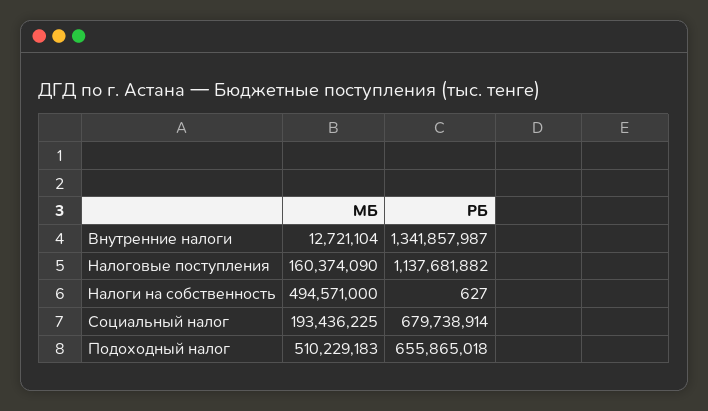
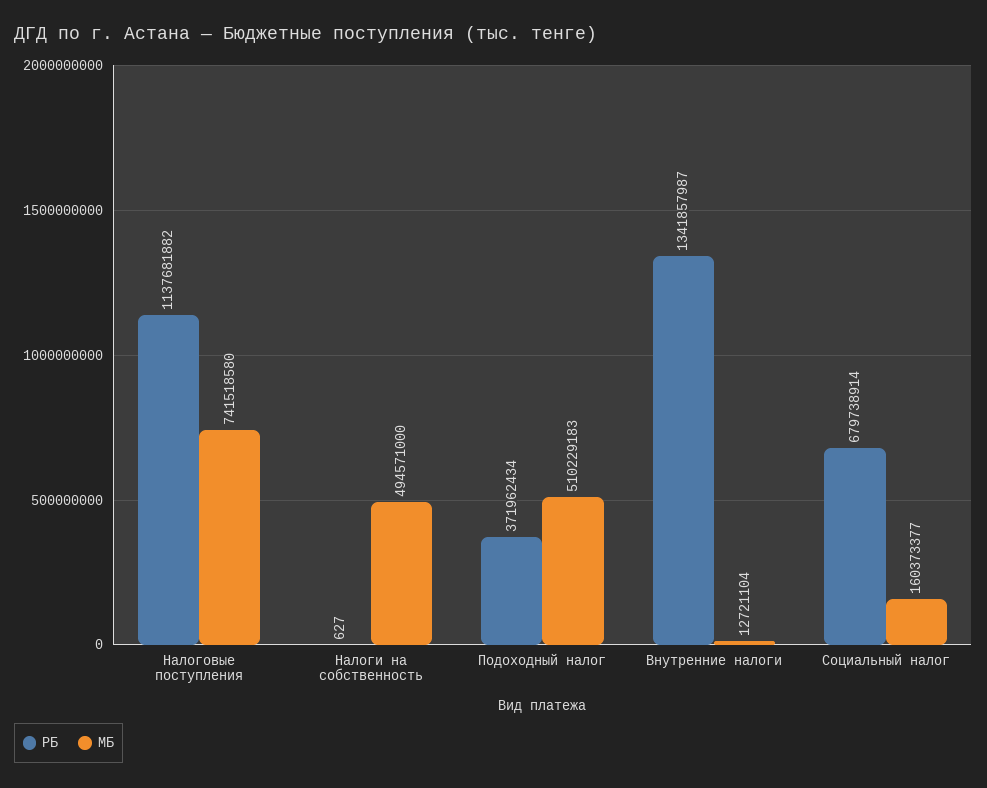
МБ, Налоговые поступления: 160374090 -> 741518580
МБ, Социальный налог: 193436225 -> 160373377
РБ, Подоходный налог: 655865018 -> 371962434

